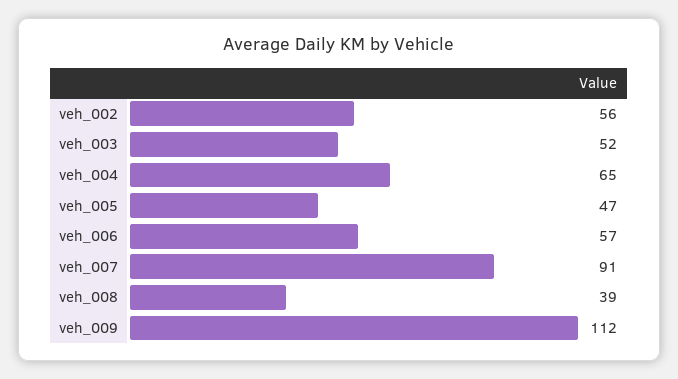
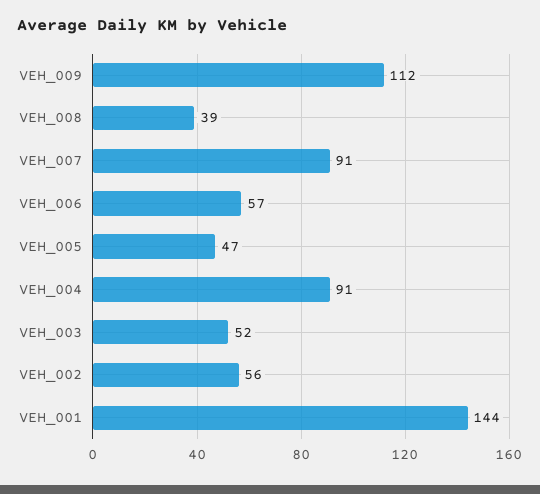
veh_004: 65 -> 91
VEH_001: none -> 144

